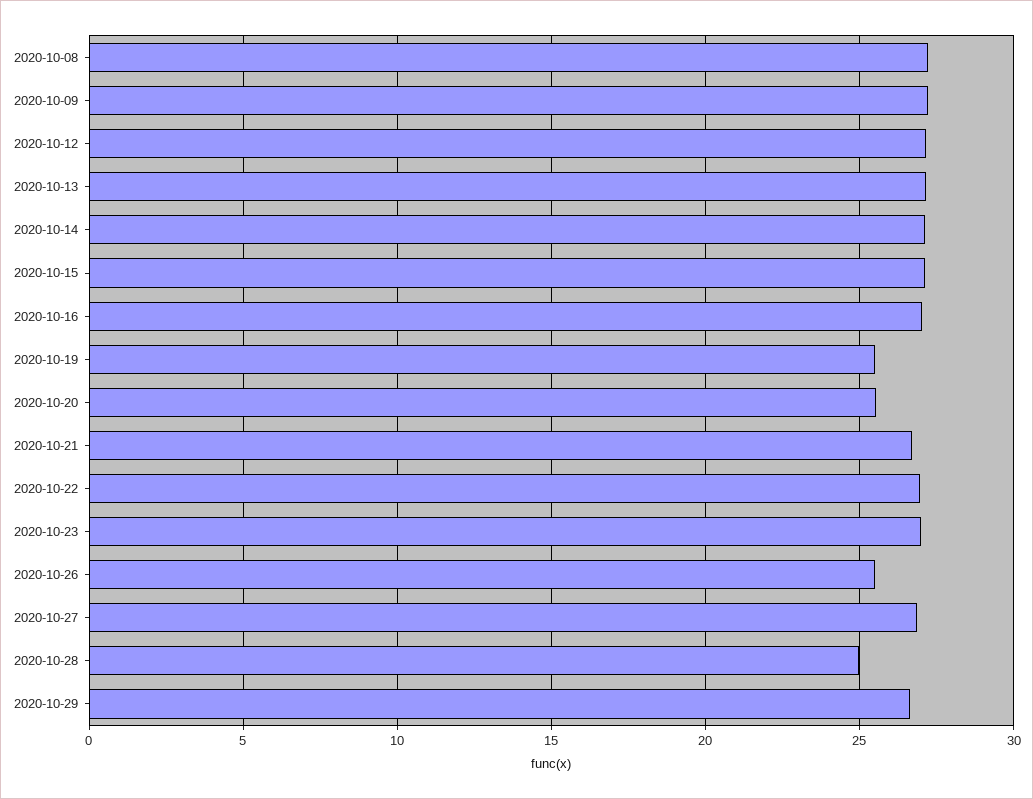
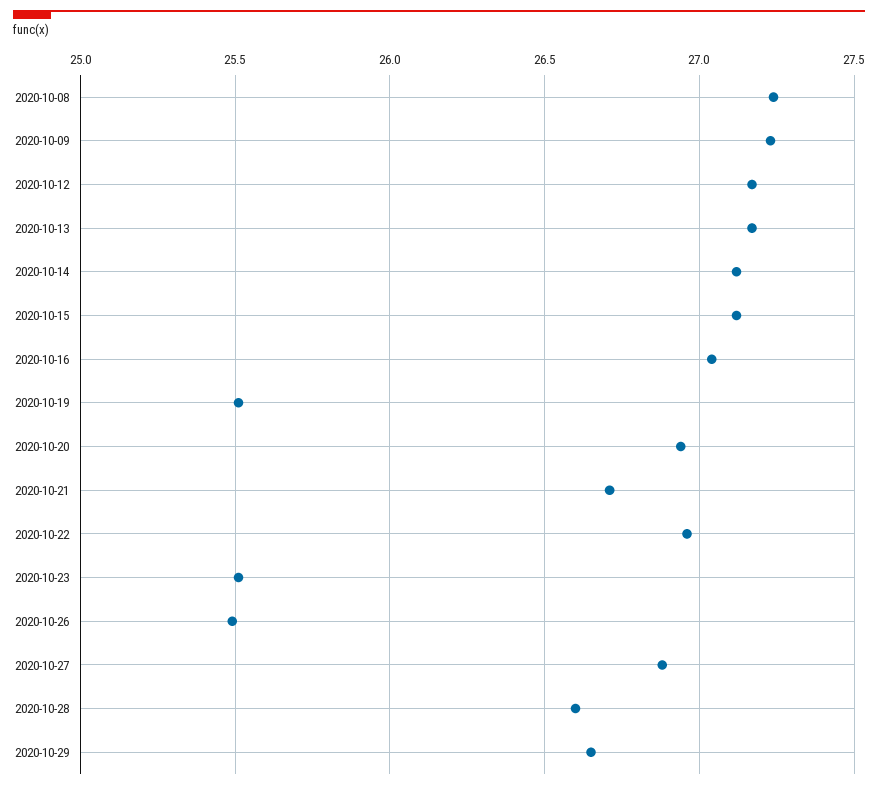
2020-10-20: 25.5 -> 26.95
2020-10-23: 27 -> 25.5
2020-10-28: 25 -> 26.6

